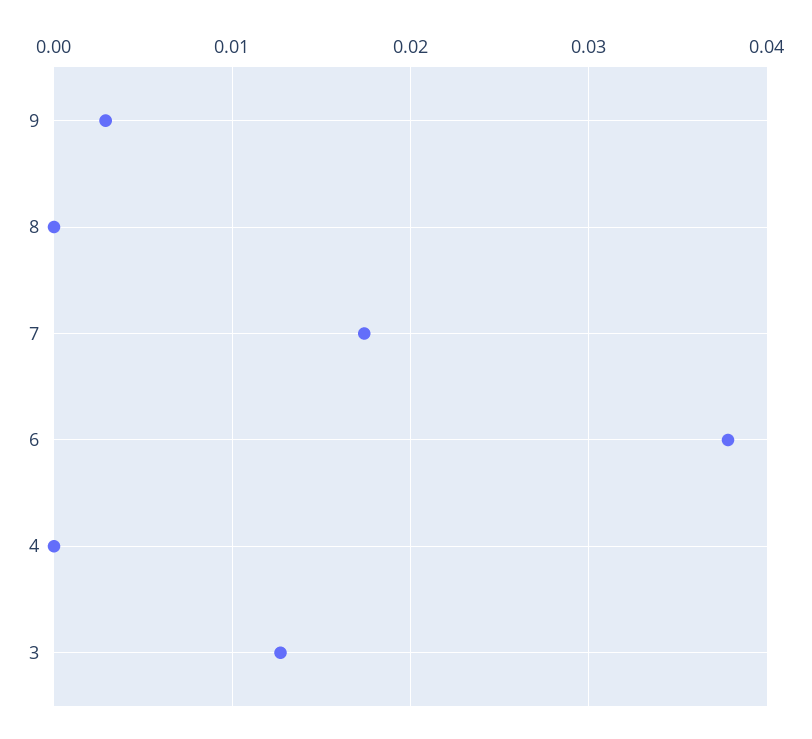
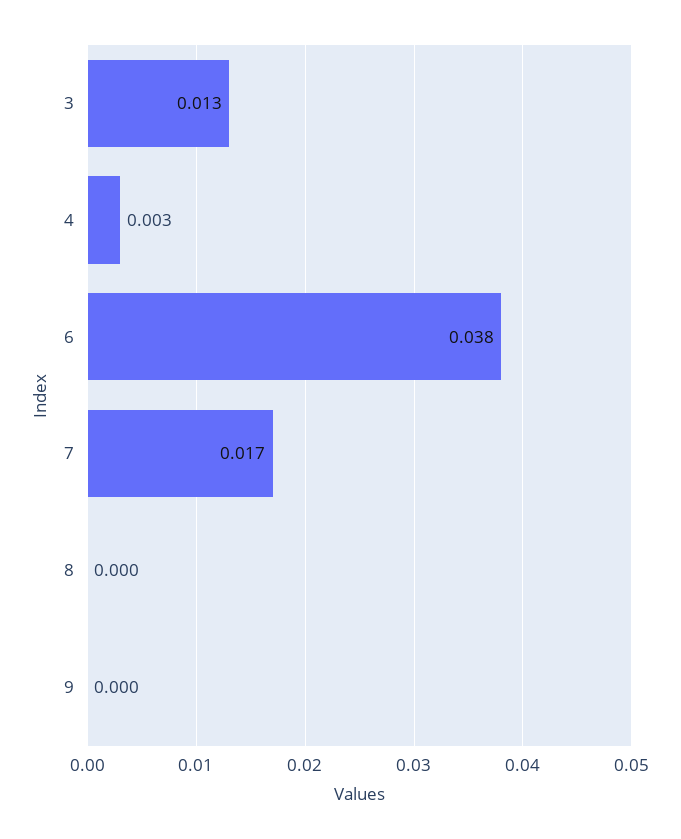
9: 0.003 -> 0
4: 0 -> 0.003

